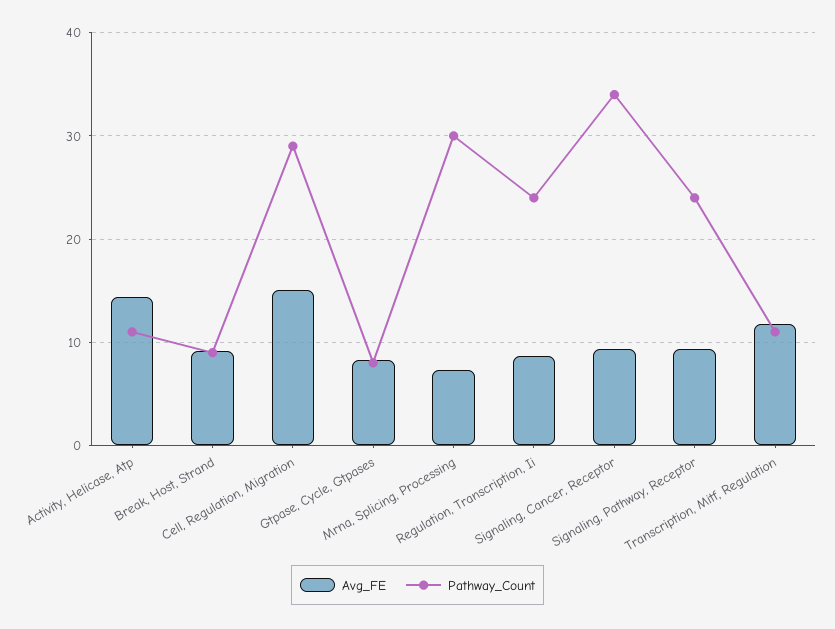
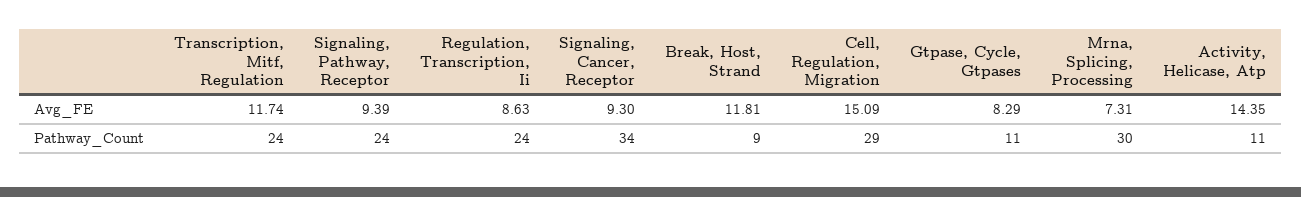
Avg_FE, Break, Host, Strand: 9 -> 11.81
Pathway_Count, Gtpase, Cycle, Gtpases: 8 -> 11
Pathway_Count, Transcription, Mitf, Regulation: 11 -> 24

